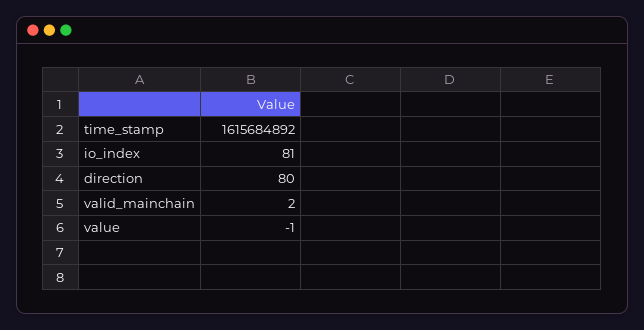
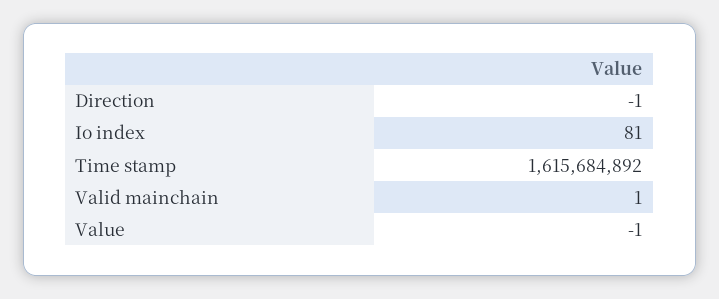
direction: 80 -> -1
valid_mainchain: 2 -> 1

